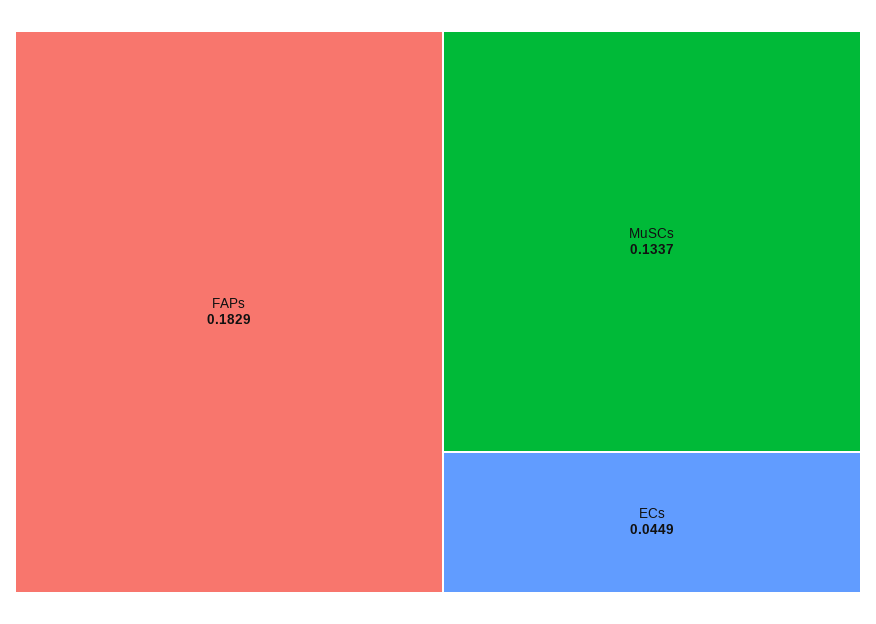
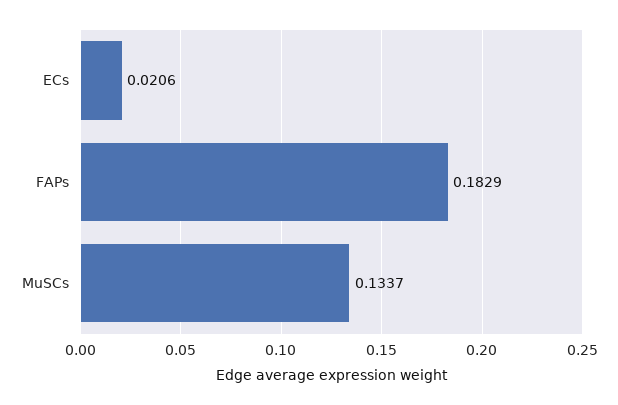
ECs: 0.0449 -> 0.0206

